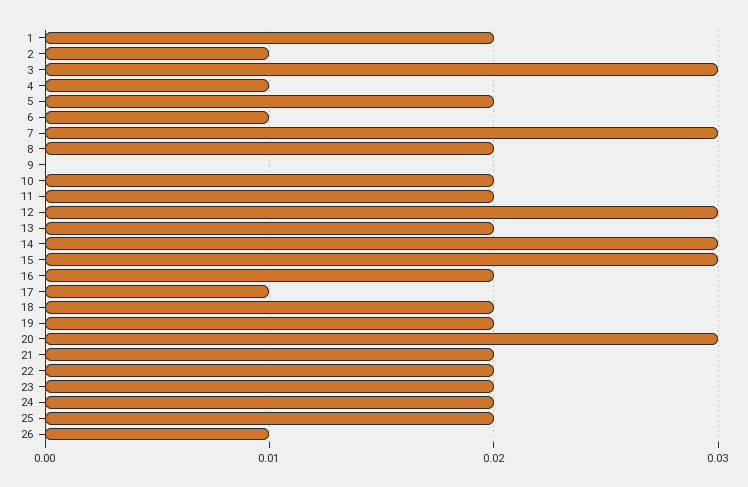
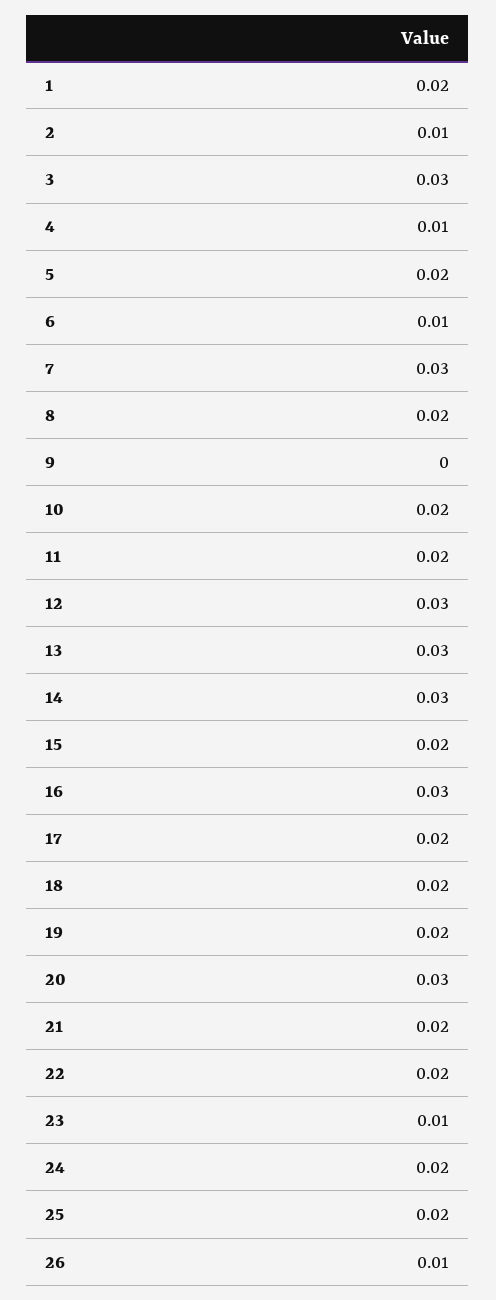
13: 0.02 -> 0.03
15: 0.03 -> 0.02
16: 0.02 -> 0.03
17: 0.01 -> 0.02
23: 0.02 -> 0.01

